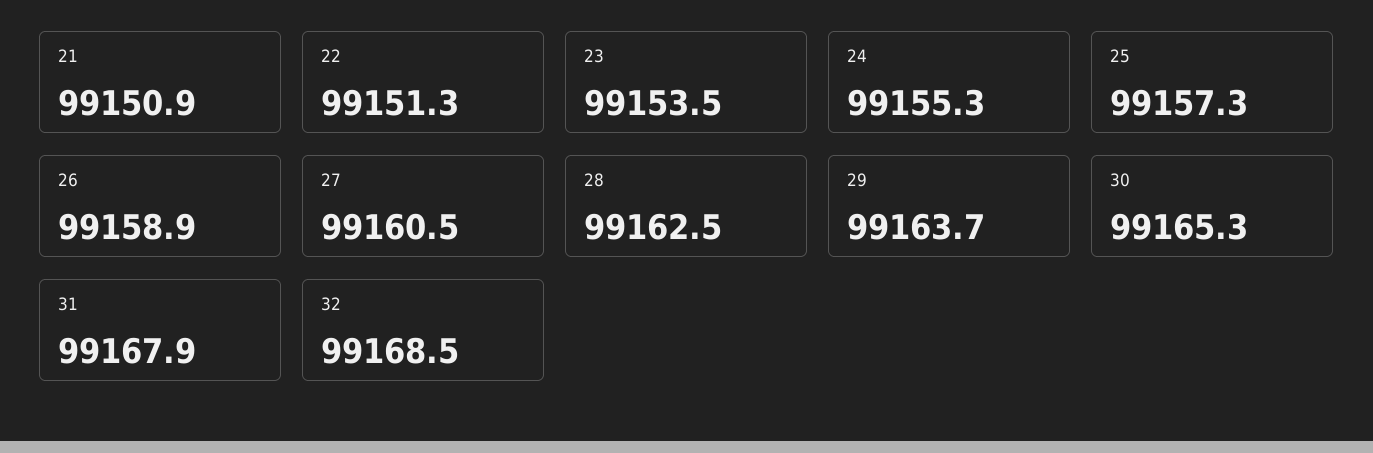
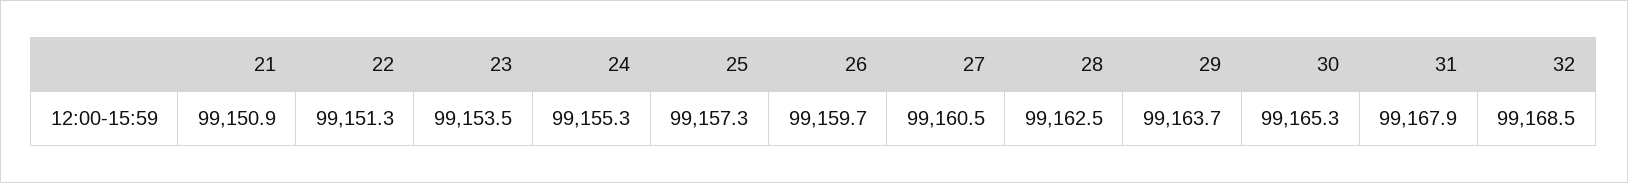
26: 99158.9 -> 99159.7

